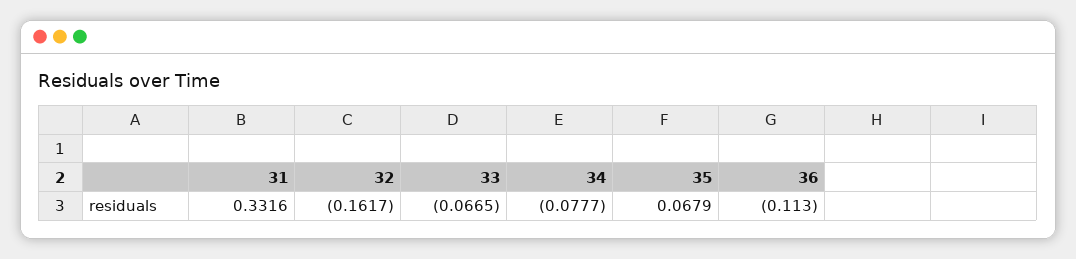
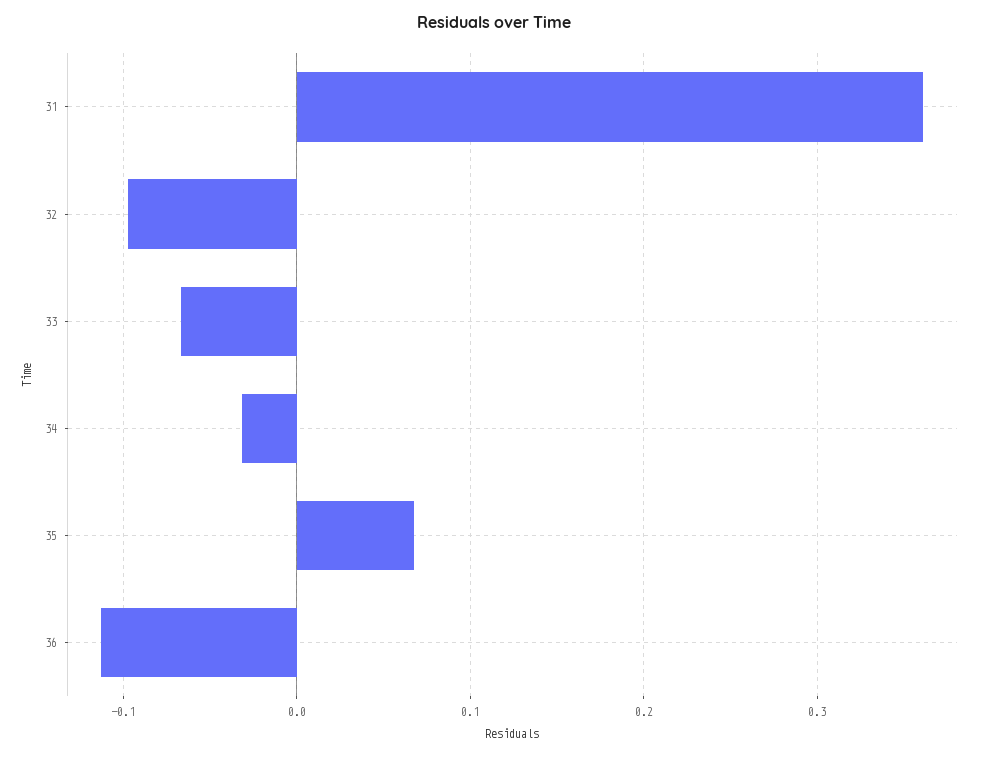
31: 0.3316 -> 0.36
32: -0.1617 -> -0.1
34: -0.0777 -> -0.03

